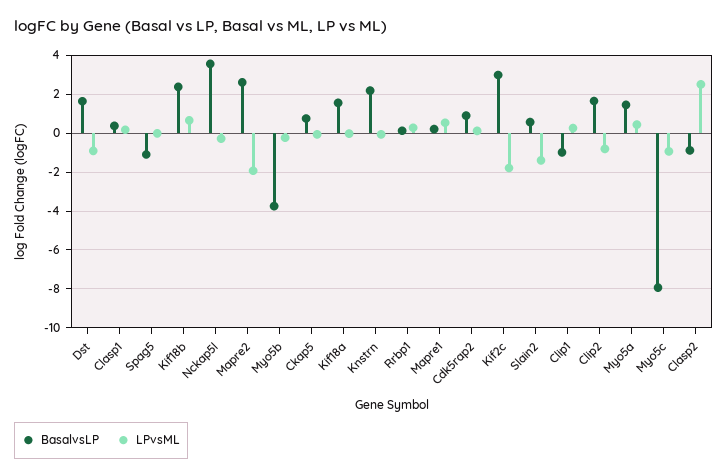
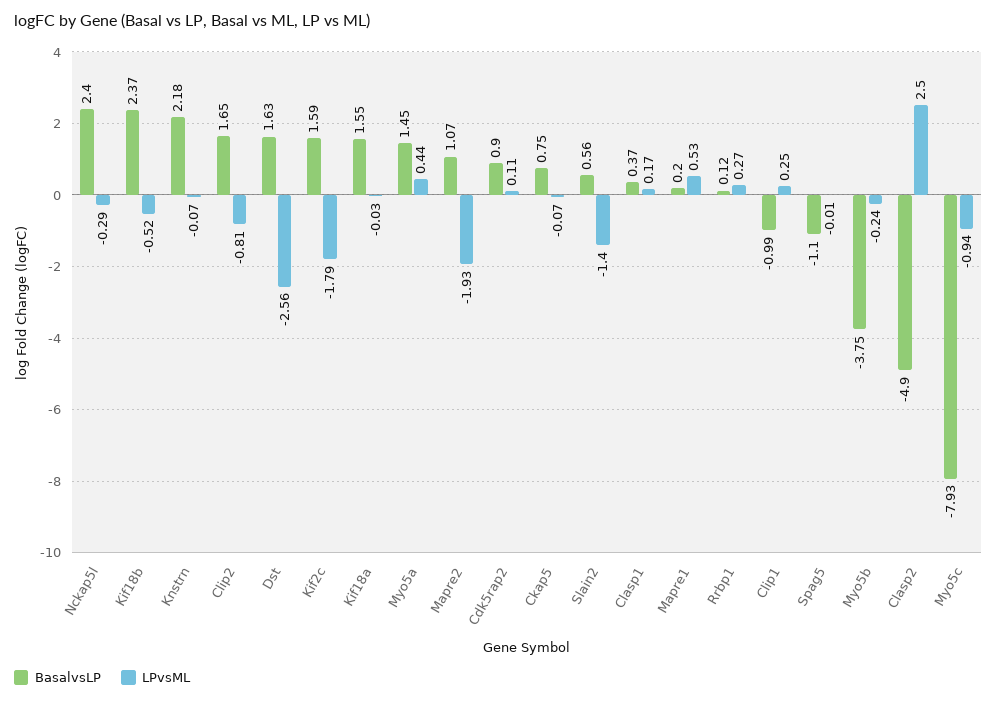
LPvsML, Dst: -1 -> -2.56
LPvsML, Kif18b: 0.5 -> -0.52
BasalvsLP, Nckap5l: 3.5 -> 2.4
BasalvsLP, Mapre2: 2.5 -> 1.07
BasalvsLP, Kif2c: 3 -> 1.59
BasalvsLP, Clasp2: -1 -> -4.9

